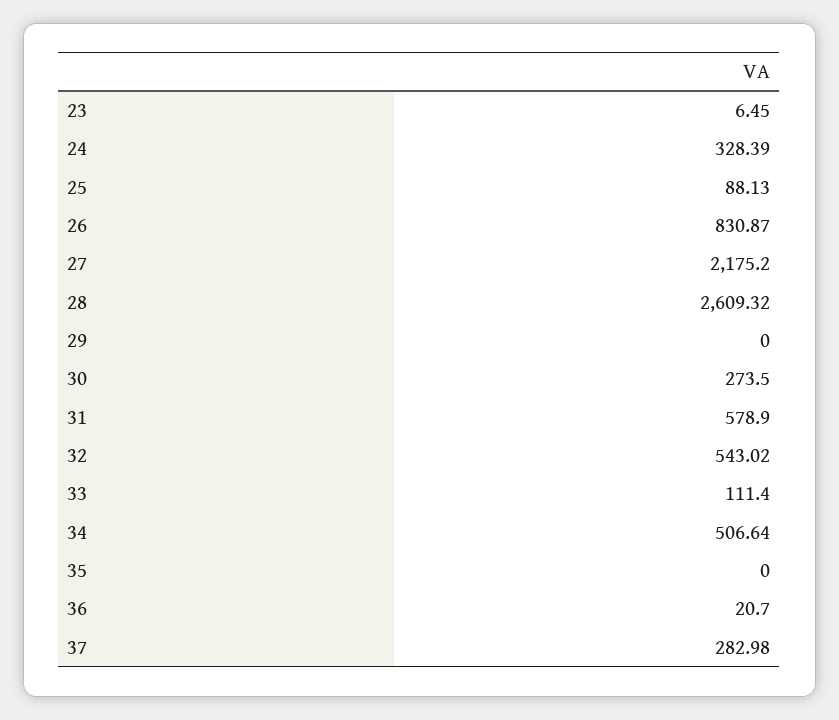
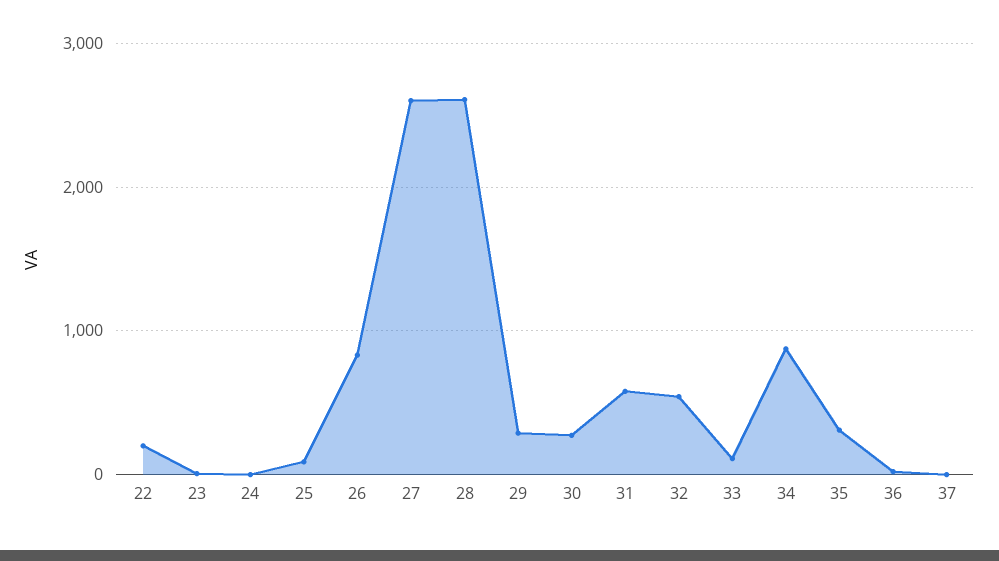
24: 328.39 -> 0
27: 2175.2 -> 2600
29: 0 -> 300
34: 506.64 -> 900
35: 0 -> 300
37: 282.98 -> 0
22: none -> 200

